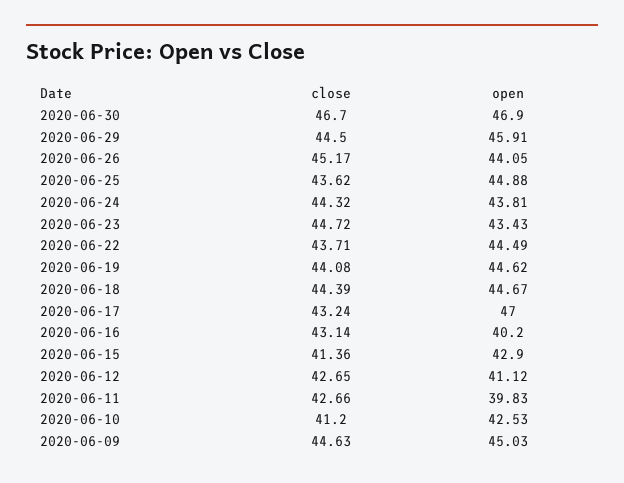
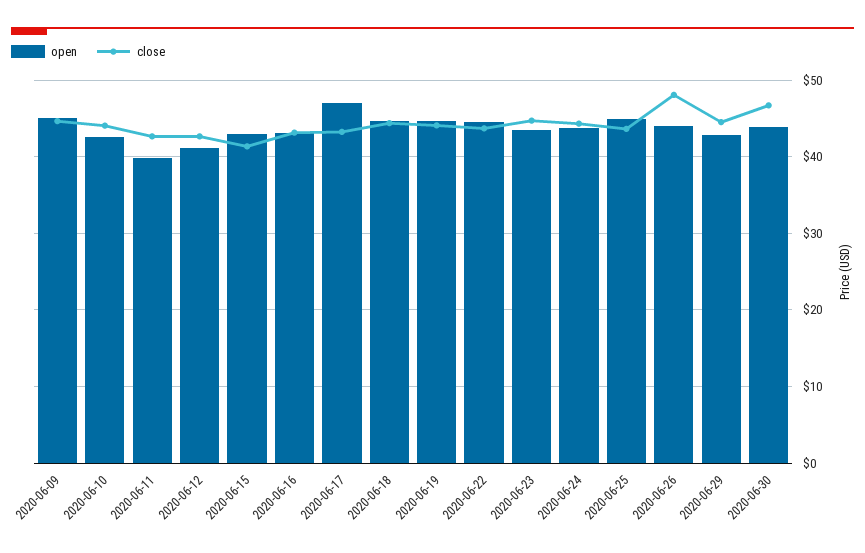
open, 2020-06-30: 46.9 -> 44
open, 2020-06-29: 45.91 -> 43
close, 2020-06-26: 45.17 -> 48
open, 2020-06-16: 40.2 -> 43
close, 2020-06-10: 41.2 -> 44

